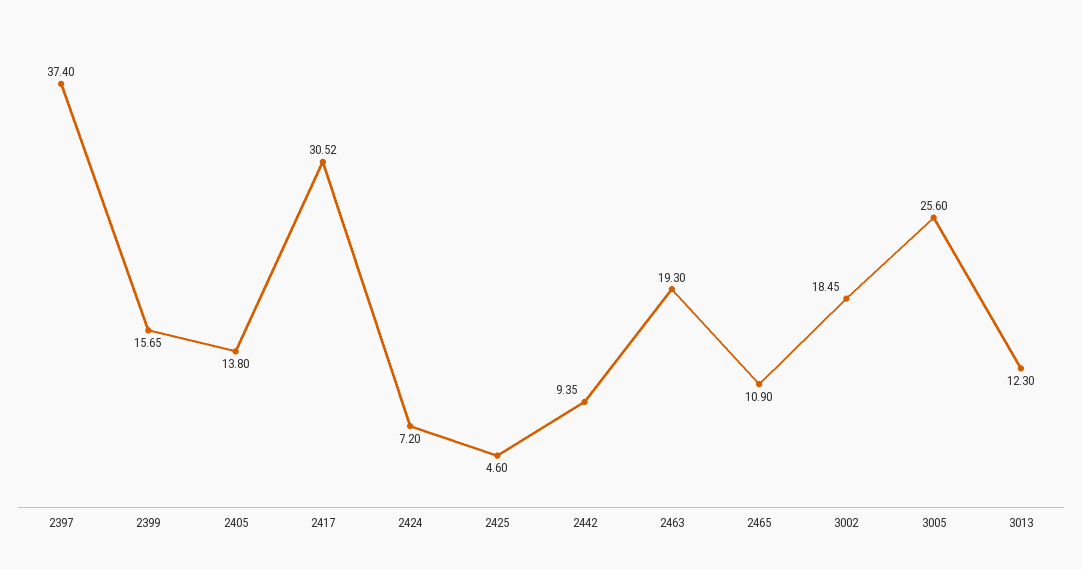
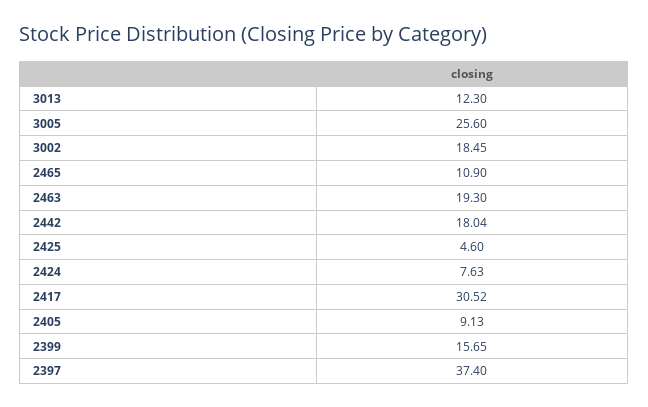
2405: 13.8 -> 9.13
2424: 7.2 -> 7.63
2442: 9.35 -> 18.04

